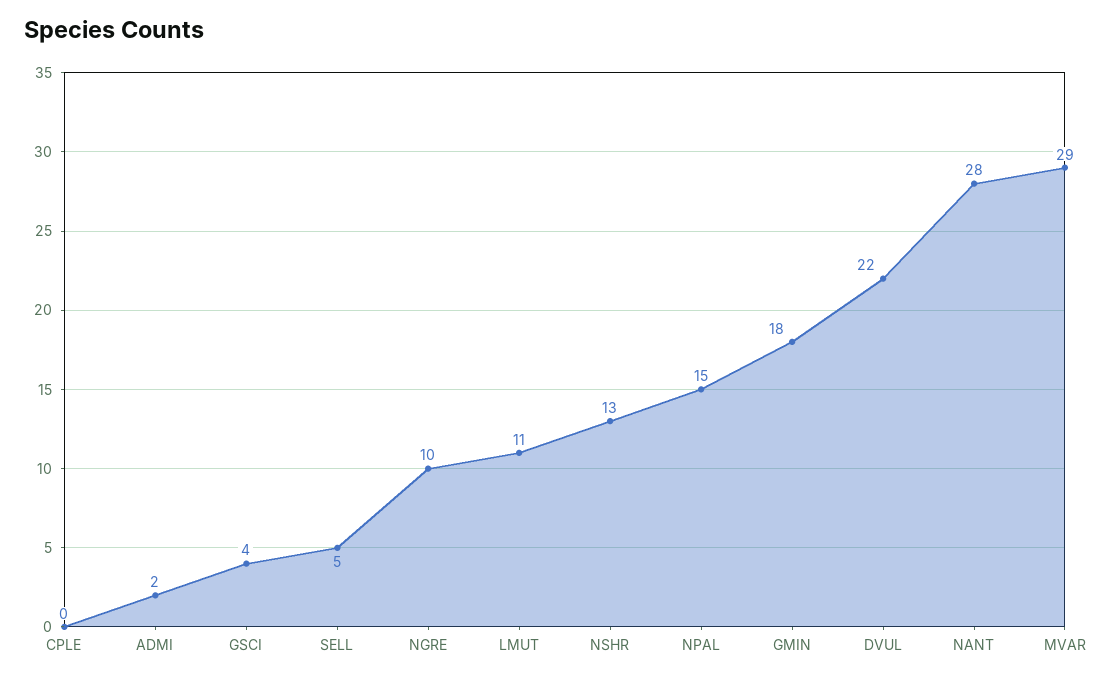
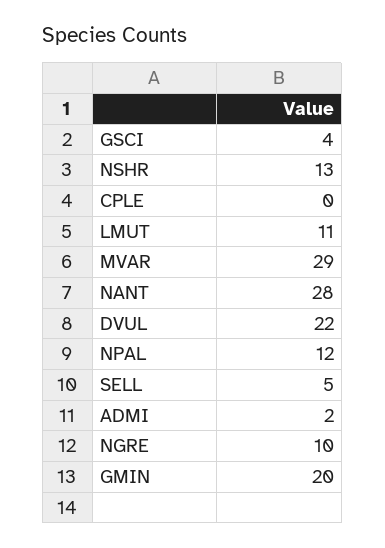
NPAL: 15 -> 12
GMIN: 18 -> 20

